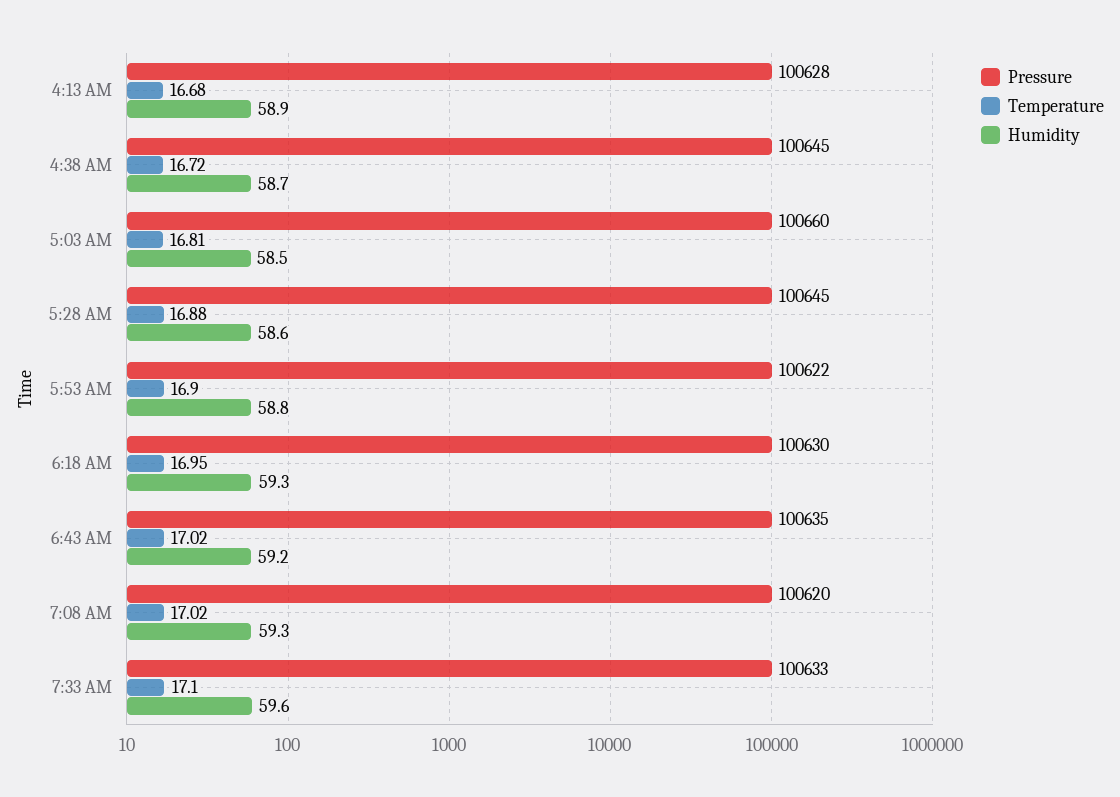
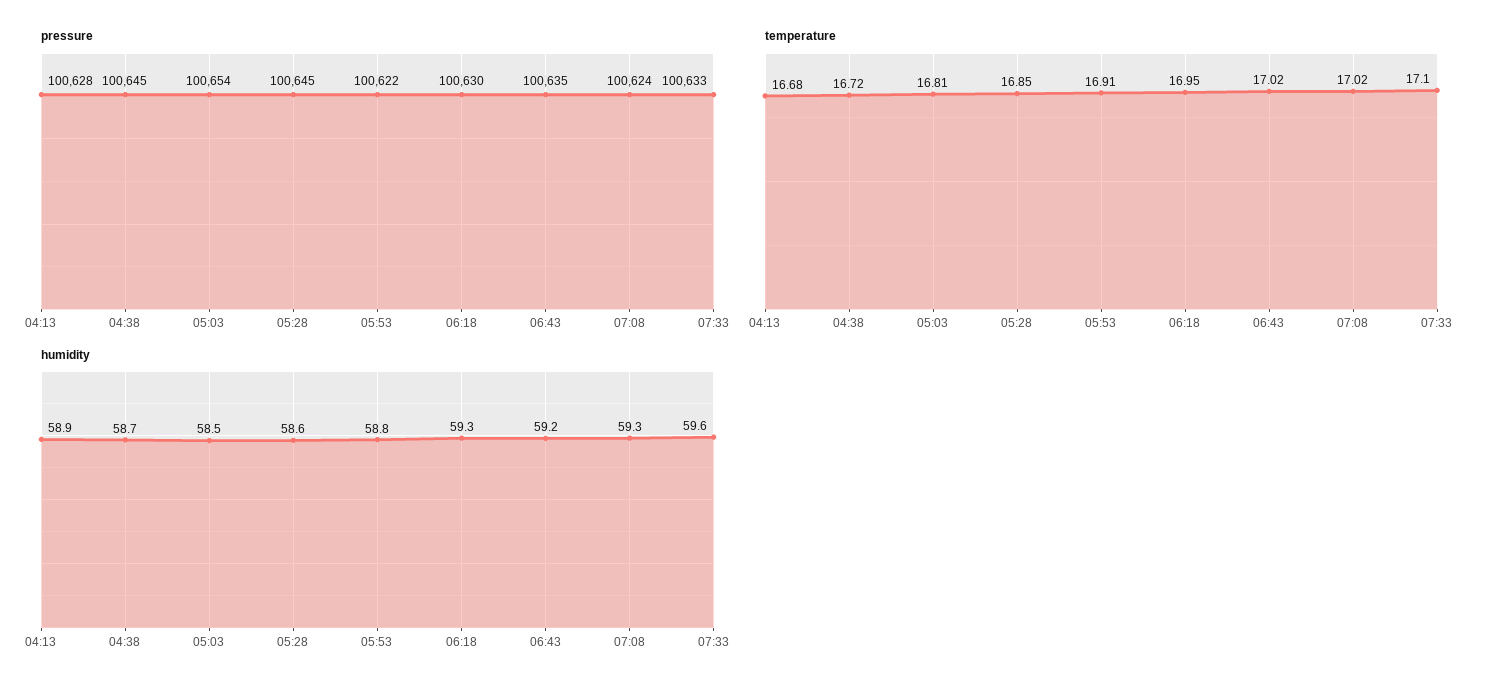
Pressure, 5:03 AM: 100660 -> 100654
Temperature, 5:28 AM: 16.88 -> 16.85
Temperature, 5:53 AM: 16.9 -> 16.91
Pressure, 7:08 AM: 100620 -> 100624

